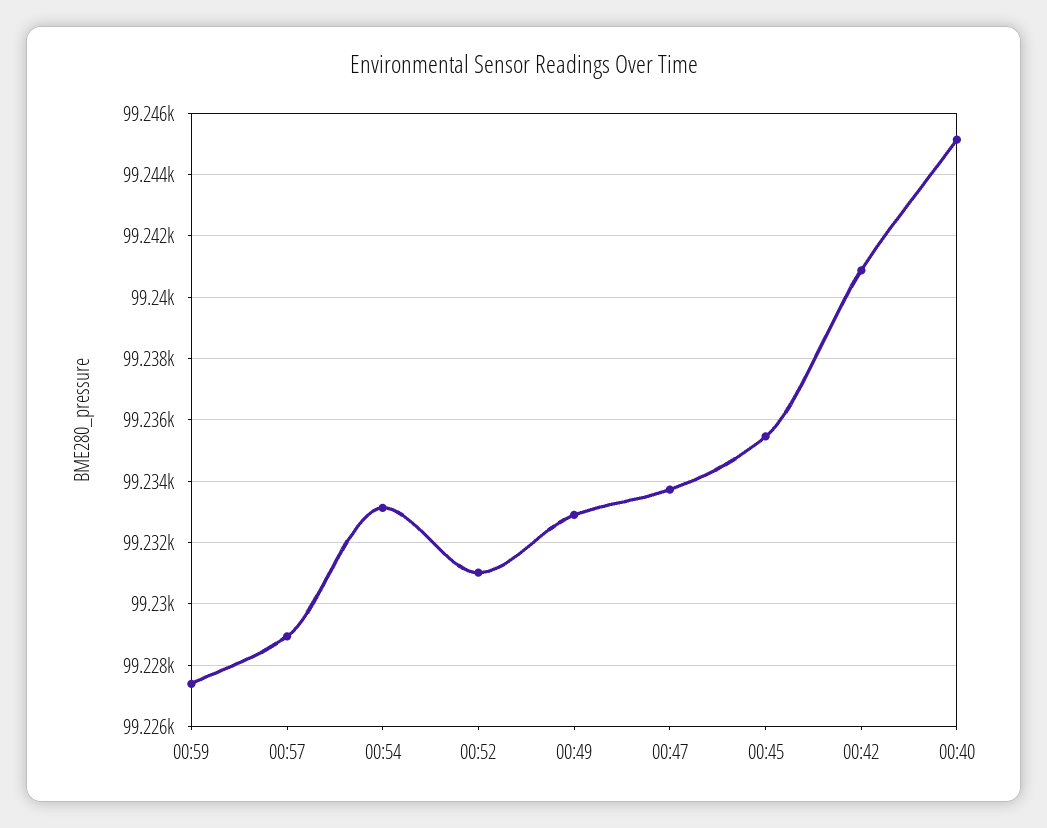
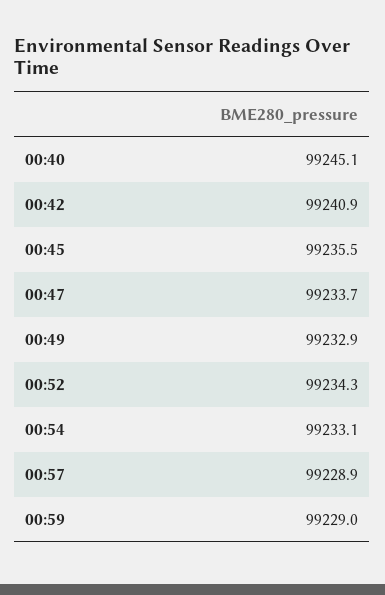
00:59: 99227.4 -> 99229
00:52: 99231 -> 99234.3

